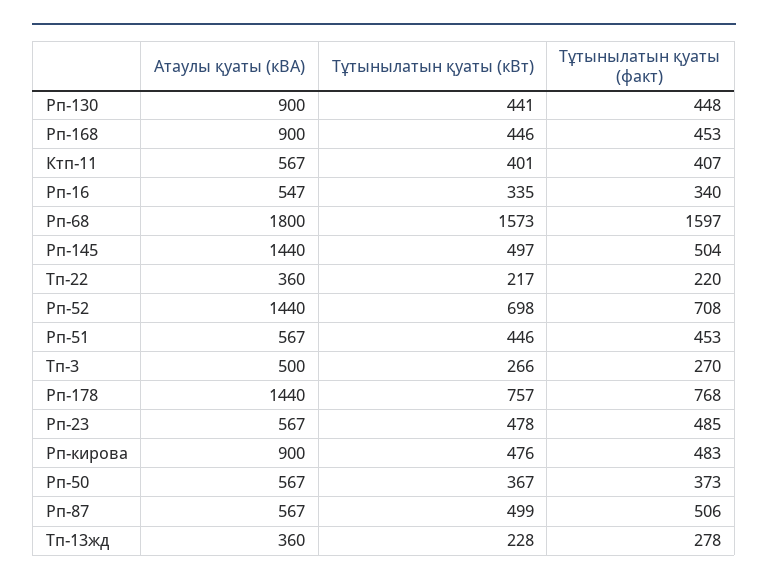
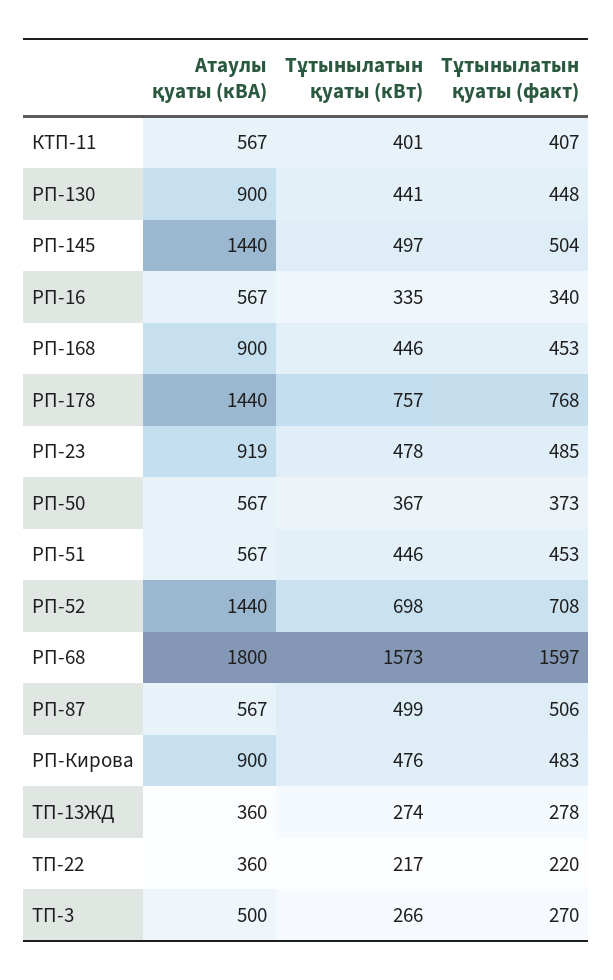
Атаулы қуаты (кВА), Рп-16: 547 -> 567
Атаулы қуаты (кВА), Рп-23: 567 -> 919
Тұтынылатын қуаты (кВт), Тп-13жд: 228 -> 274

